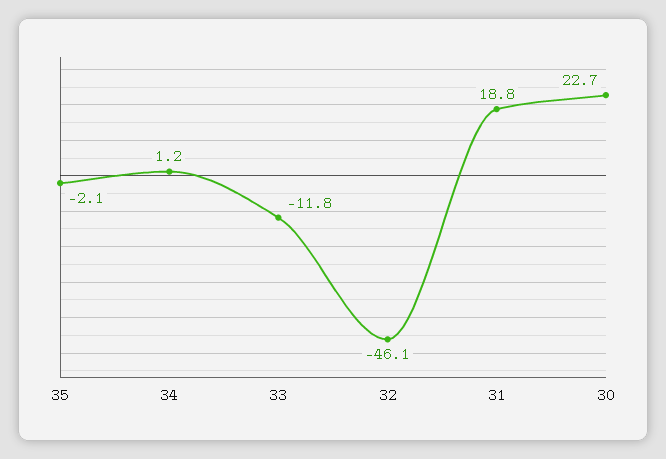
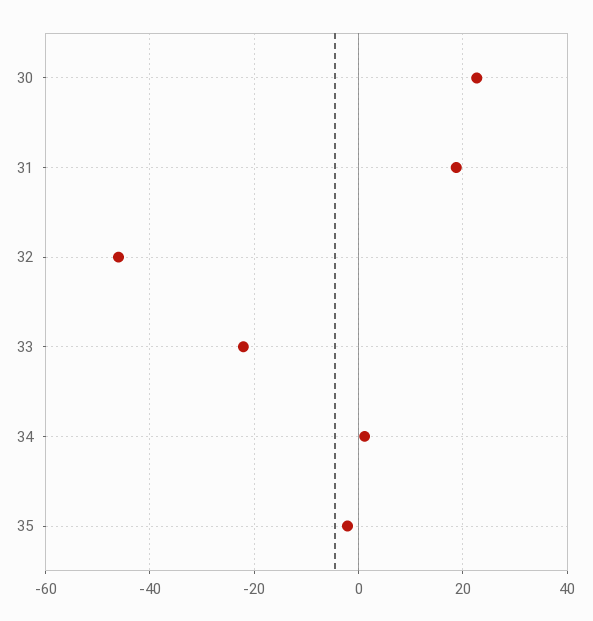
33: -11.8 -> -22

